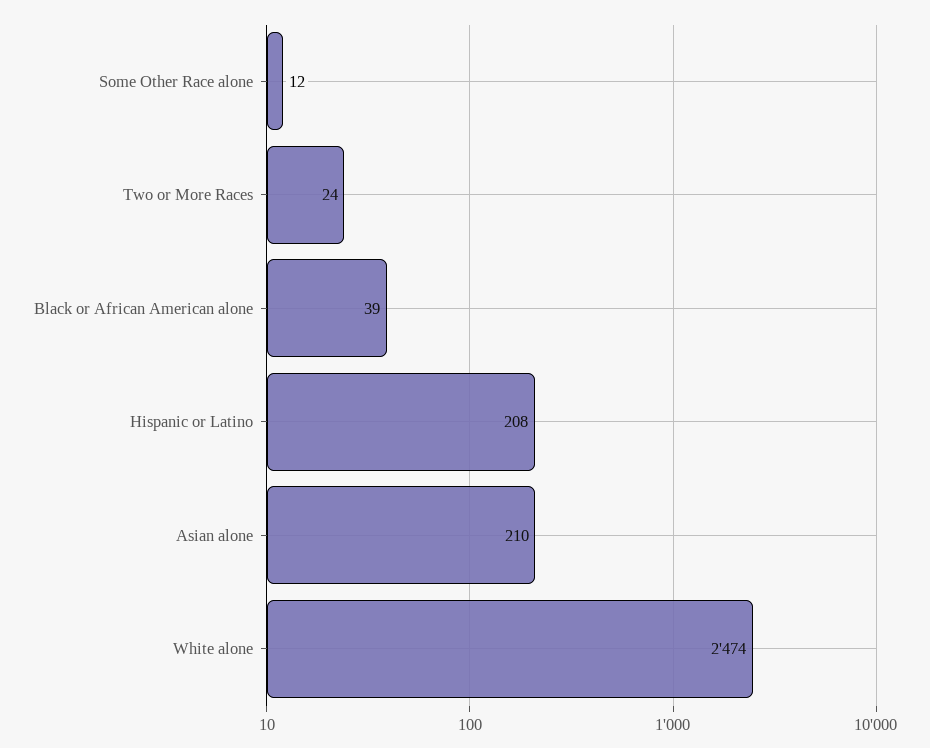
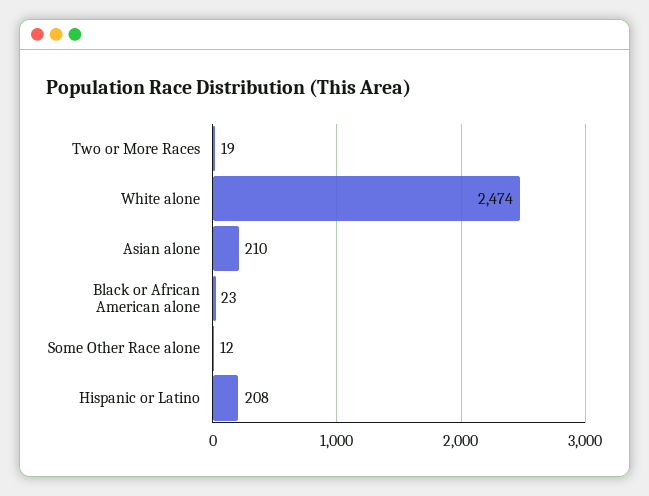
Two or More Races: 24 -> 19
Black or African American alone: 39 -> 23

